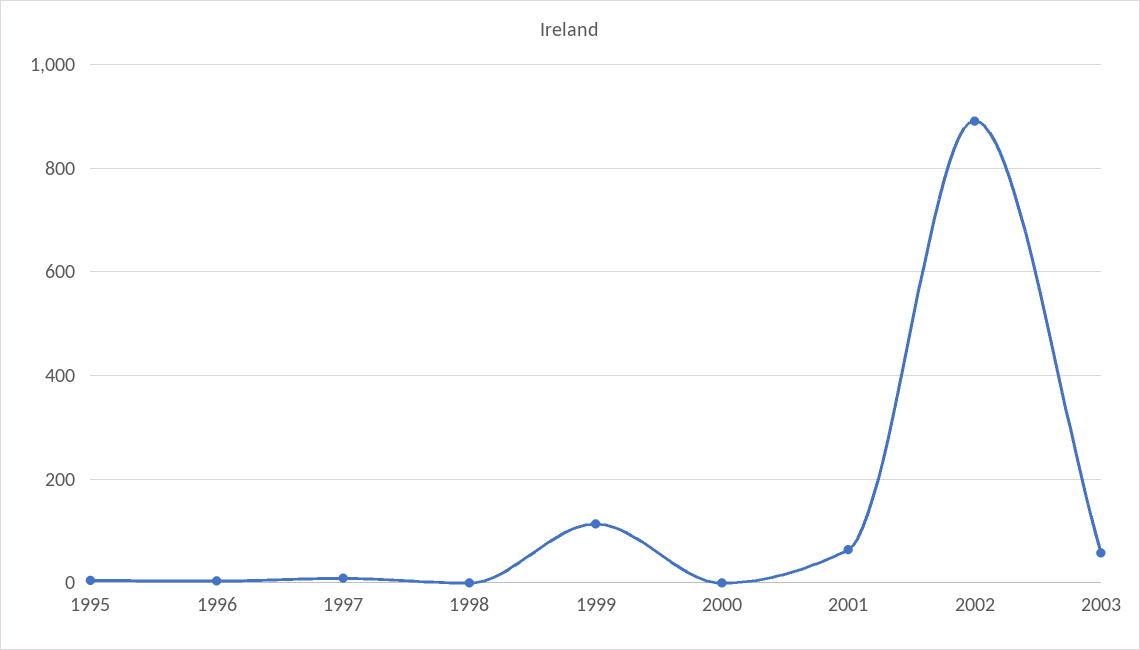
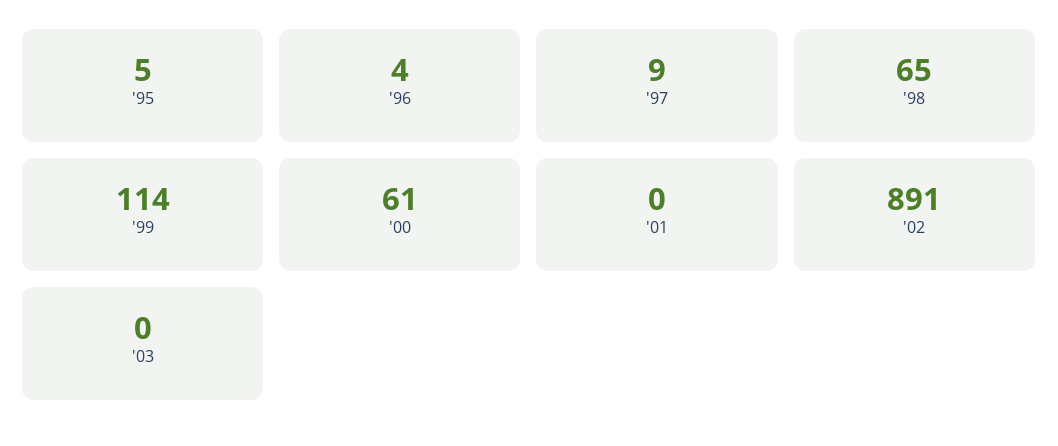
1998: 0 -> 65
2000: 0 -> 61
2001: 60 -> 0
2003: 60 -> 0

